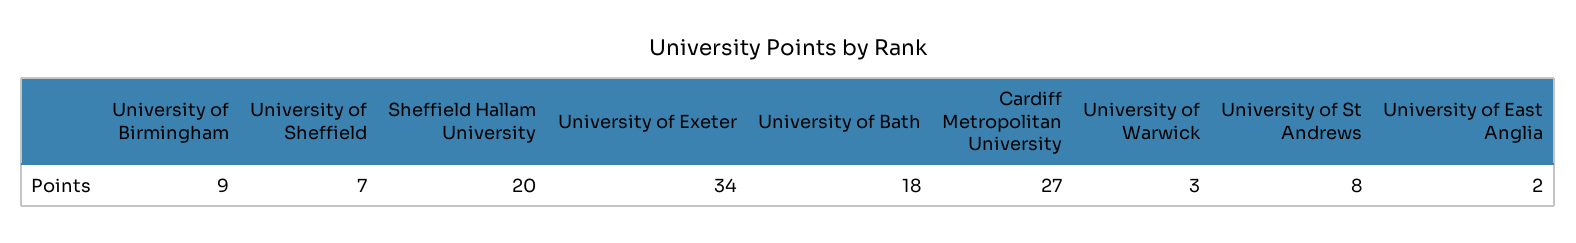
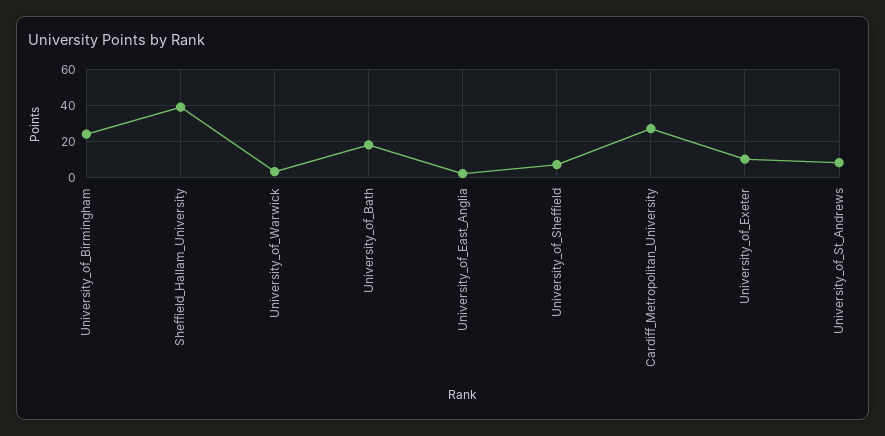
University of Birmingham: 9 -> 25
Sheffield Hallam University: 20 -> 40
University of Exeter: 34 -> 10

